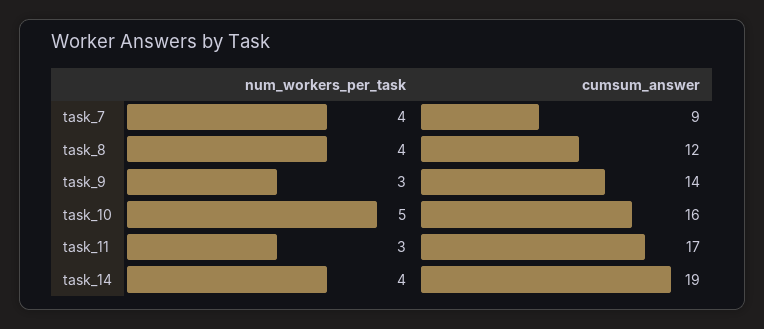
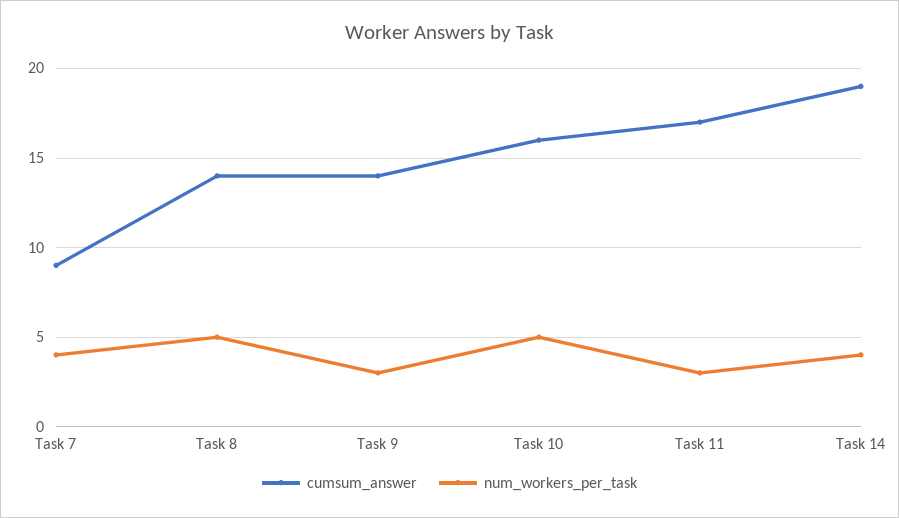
num_workers_per_task, task_8: 4 -> 5
cumsum_answer, task_8: 12 -> 14

